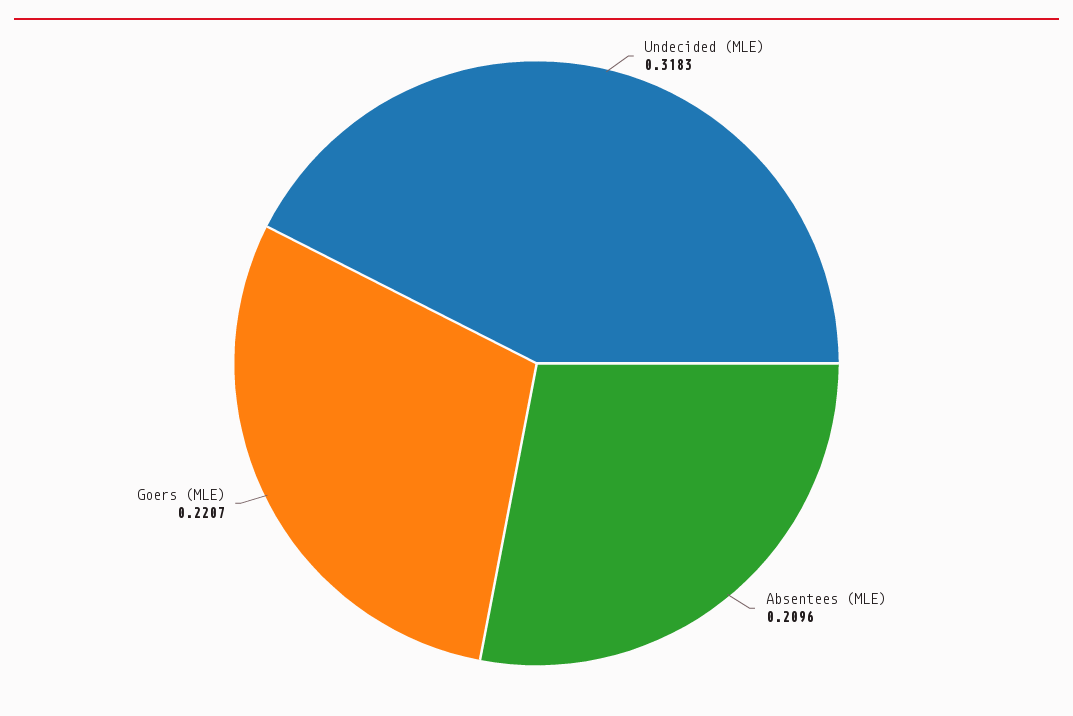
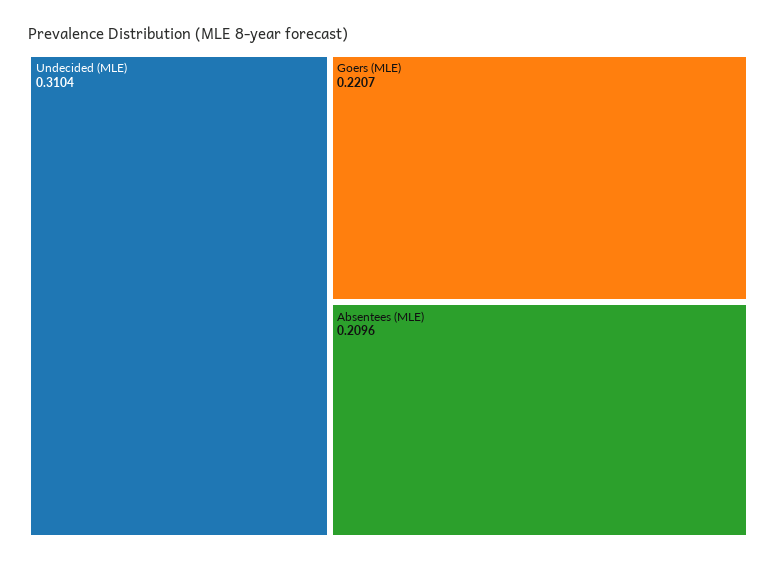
Undecided (MLE): 0.3183 -> 0.3104

